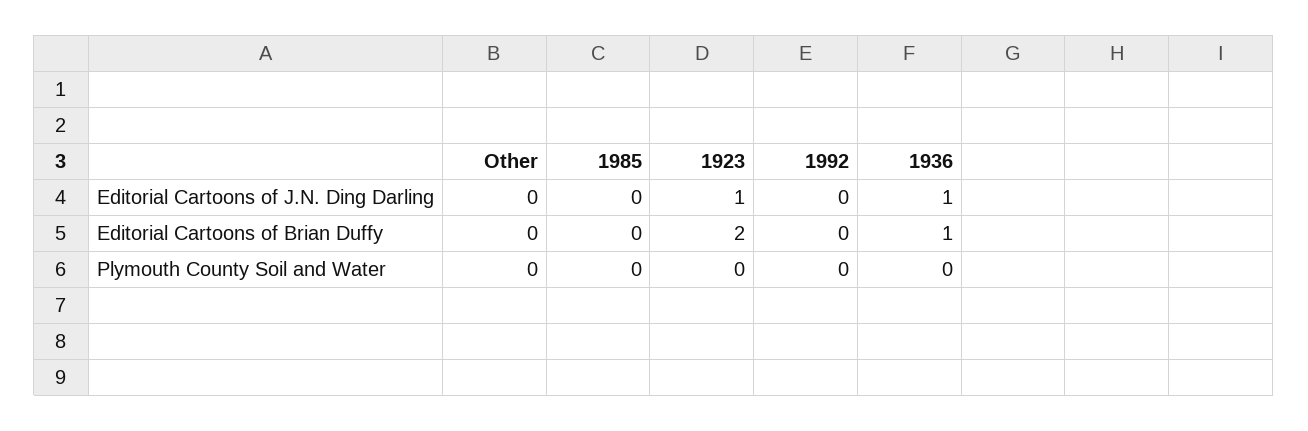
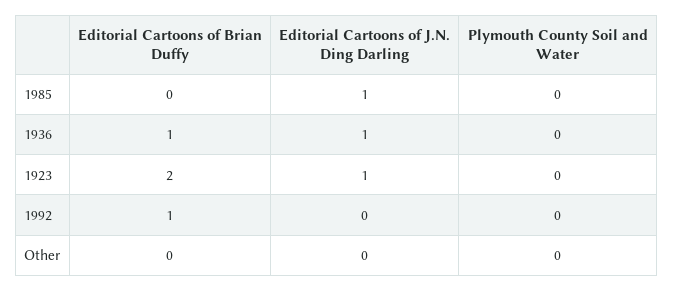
1985, Editorial Cartoons of J.N. Ding Darling: 0 -> 1
1992, Editorial Cartoons of Brian Duffy: 0 -> 1

